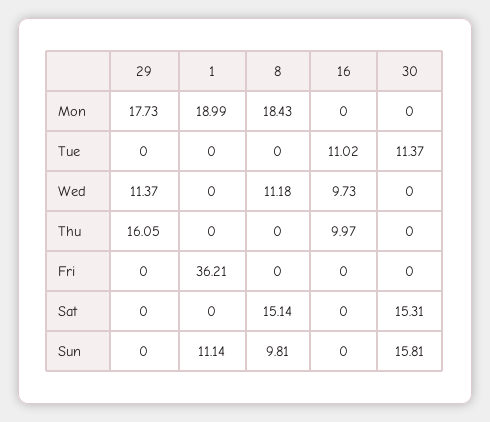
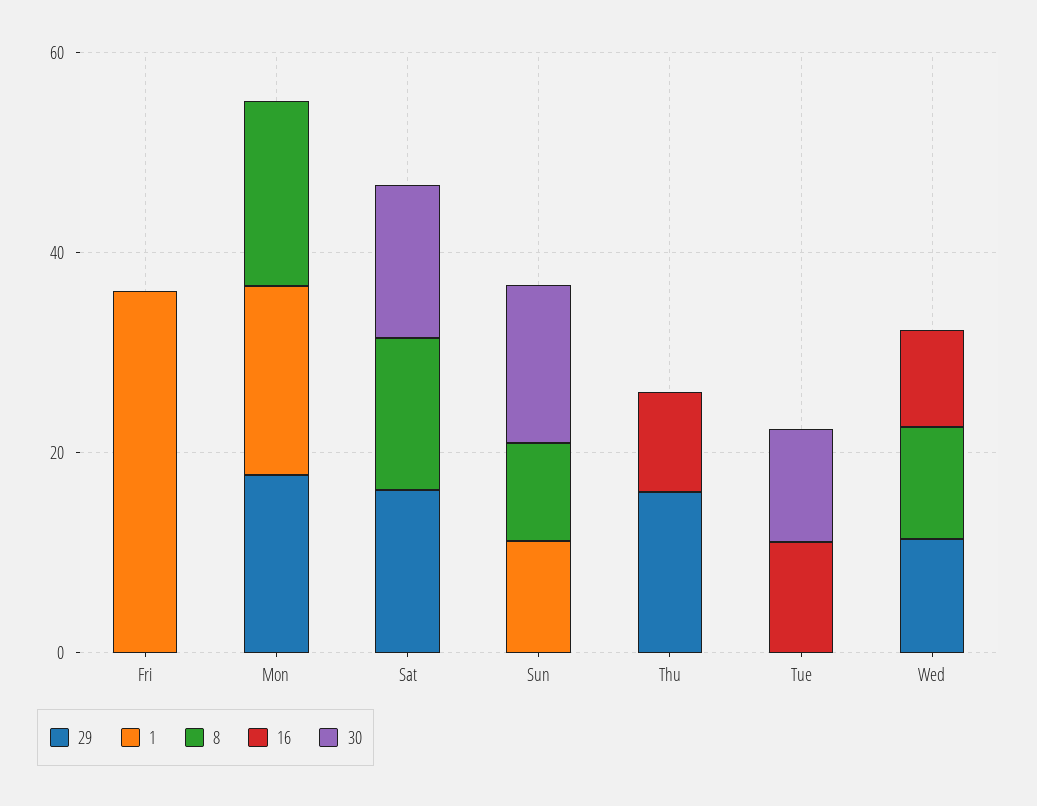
29, Sat: 0 -> 15

